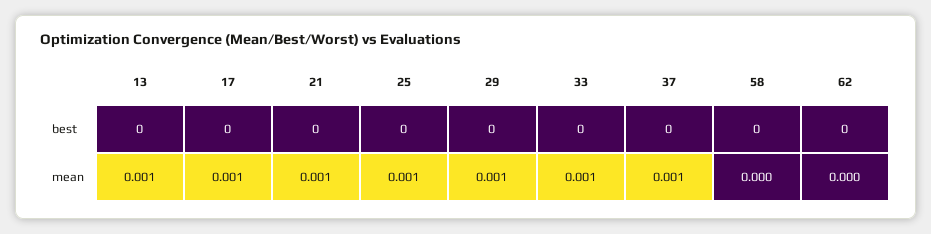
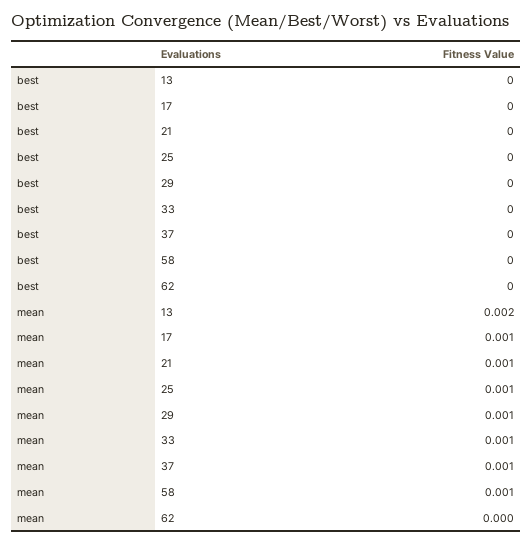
13, mean: 0.001 -> 0.002
58, mean: 0 -> 0.001

